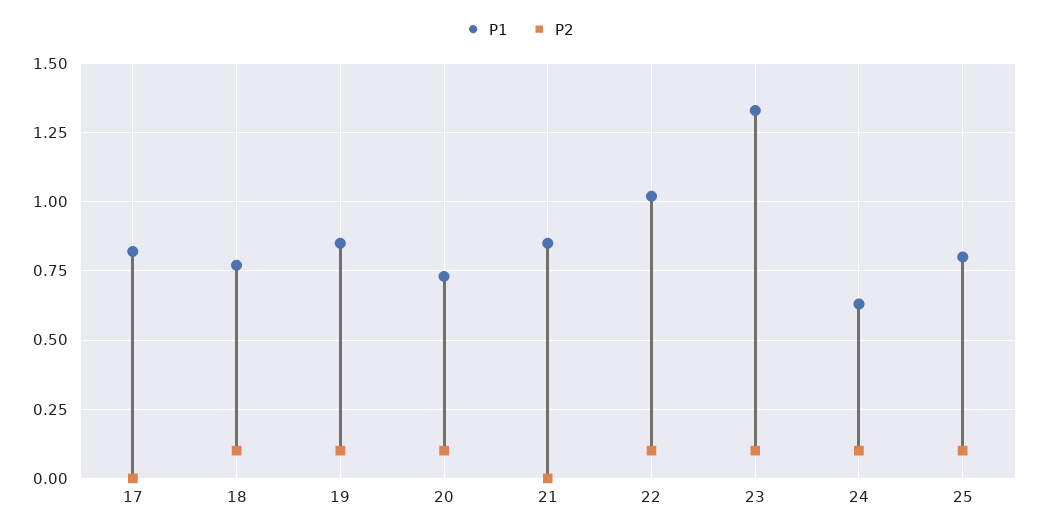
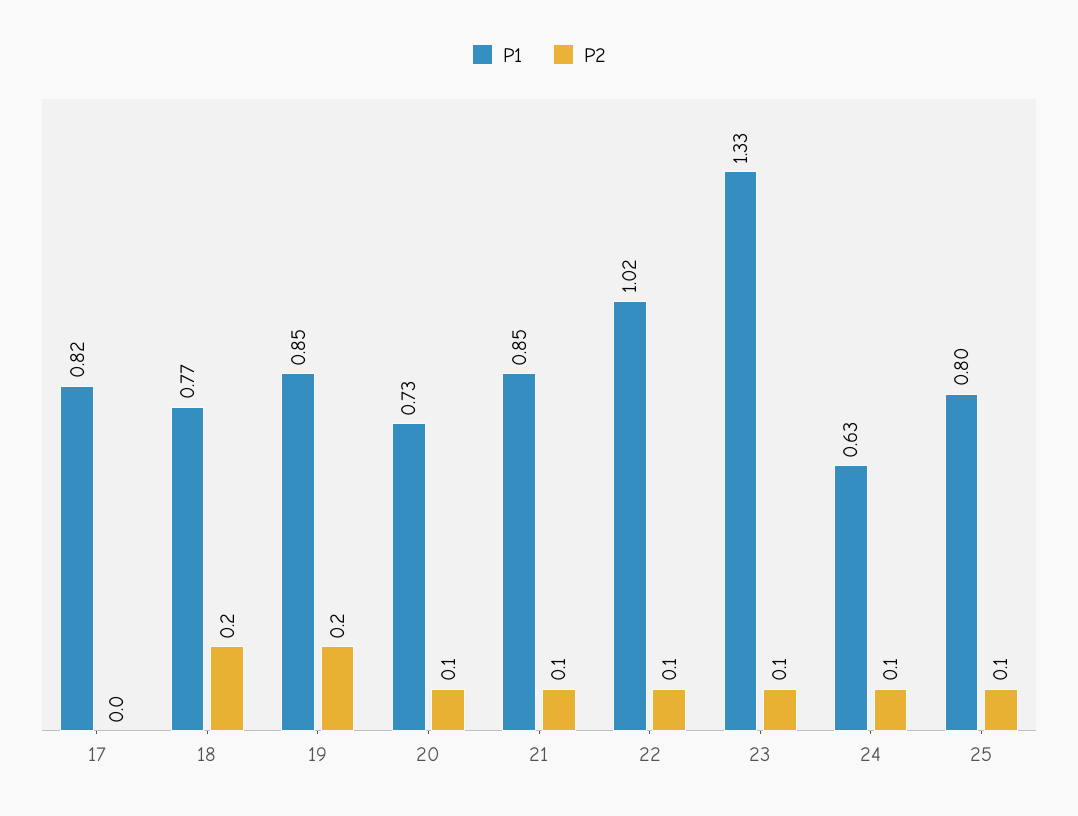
P2, 18: 0.1 -> 0.2
P2, 19: 0.1 -> 0.2
P2, 21: 0 -> 0.1

